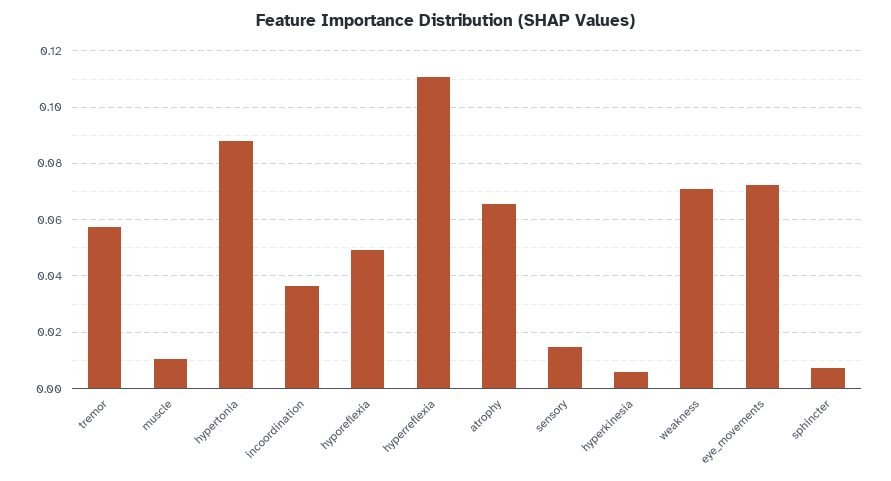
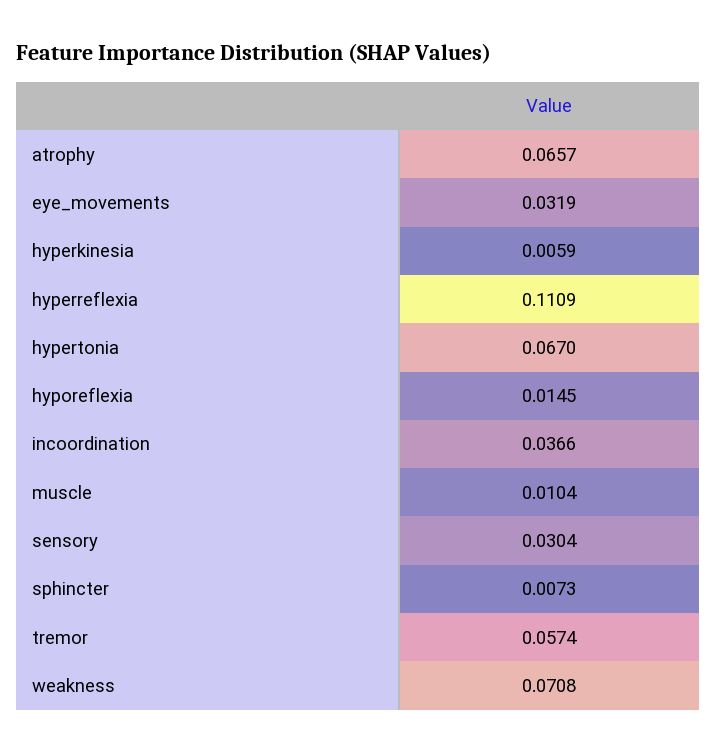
hypertonia: 0.0875 -> 0.067
hyporeflexia: 0.05 -> 0.0145
sensory: 0.015 -> 0.0304
eye_movements: 0.0725 -> 0.0319

